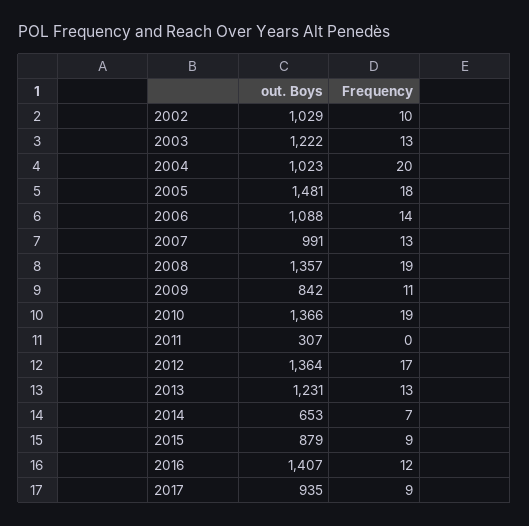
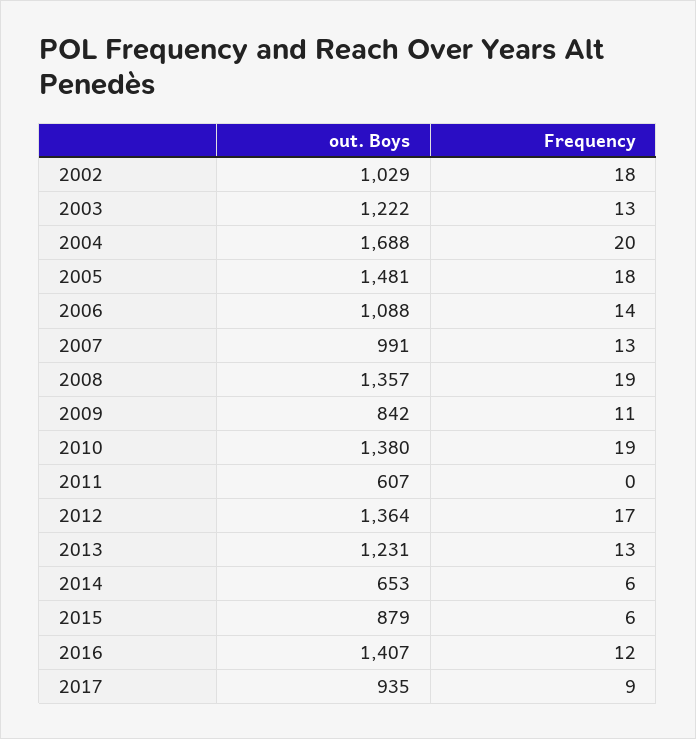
Frequency, 2002: 10 -> 18
out. Boys, 2004: 1023 -> 1688
out. Boys, 2010: 1366 -> 1380
out. Boys, 2011: 307 -> 607
Frequency, 2014: 7 -> 6
Frequency, 2015: 9 -> 6

